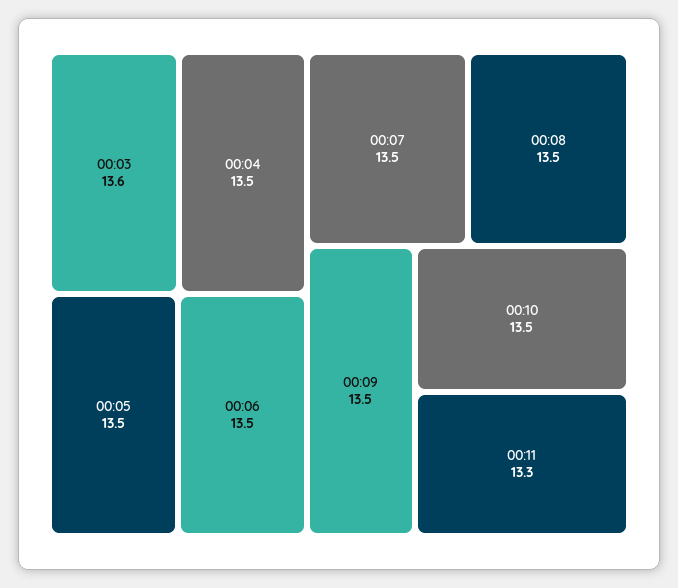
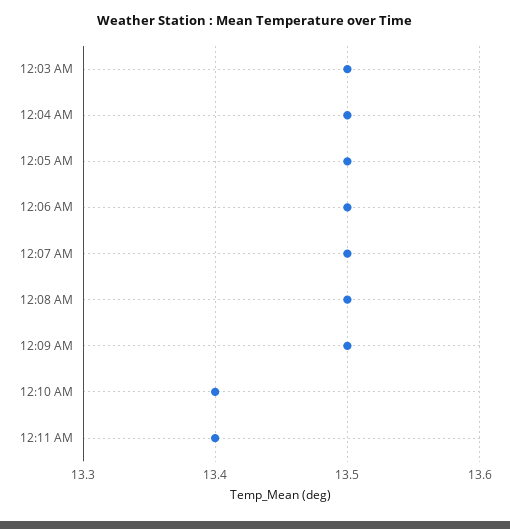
00:03: 13.6 -> 13.5
00:10: 13.5 -> 13.4
00:11: 13.3 -> 13.4

